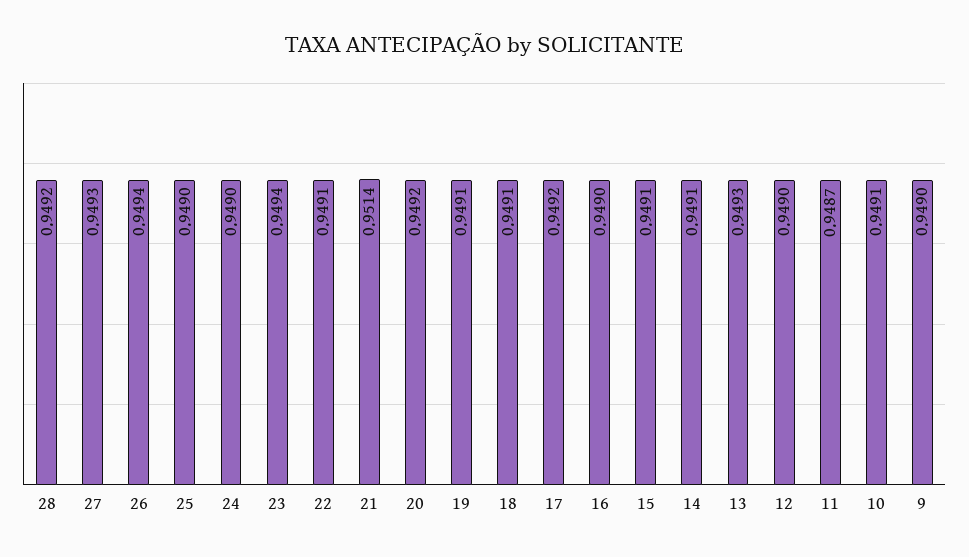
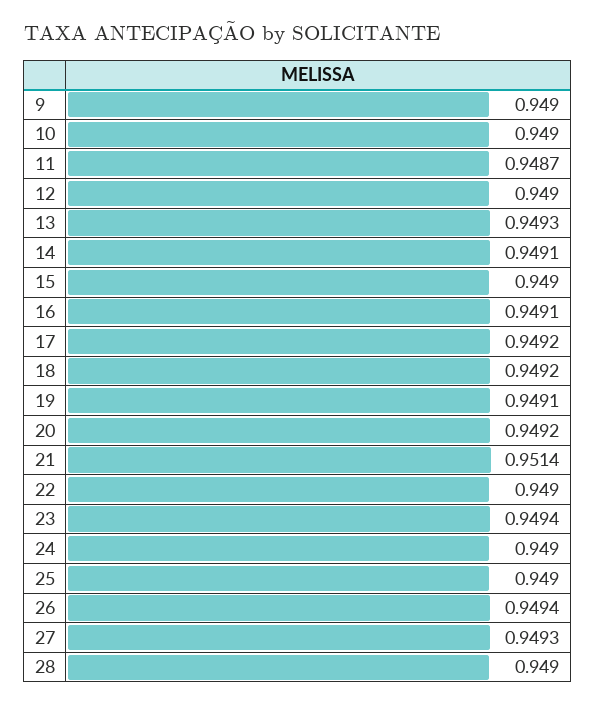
28: 0.9492 -> 0.949
22: 0.9491 -> 0.949
18: 0.9491 -> 0.9492
16: 0.949 -> 0.9491
15: 0.9491 -> 0.949
10: 0.9491 -> 0.949

